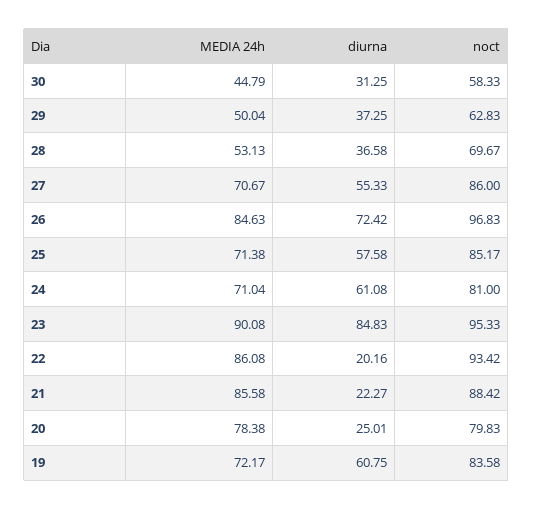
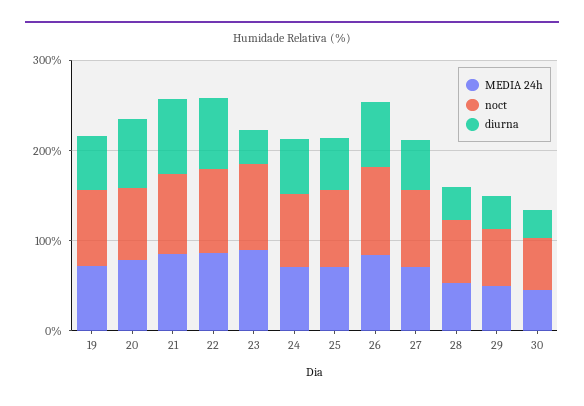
diurna, 23: 84.83 -> 40
diurna, 22: 20.16 -> 80
diurna, 21: 22.27 -> 80
diurna, 20: 25.01 -> 80

